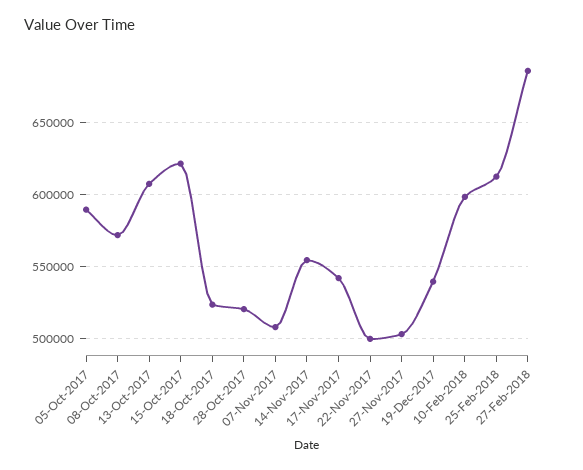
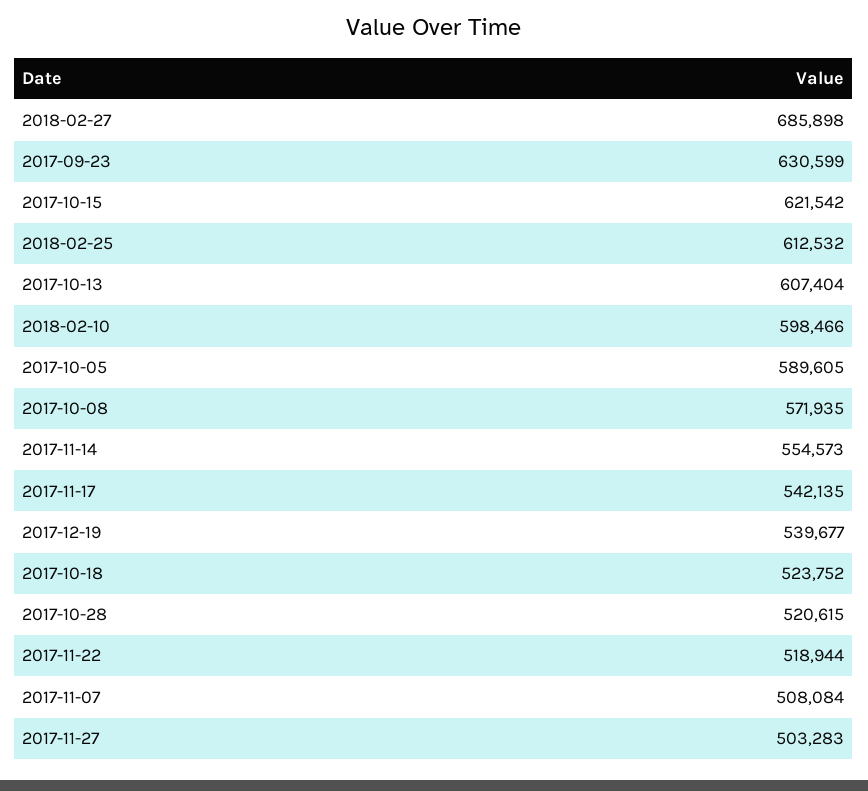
22-Nov-2017: 500000 -> 518944
2017-09-23: none -> 630599

